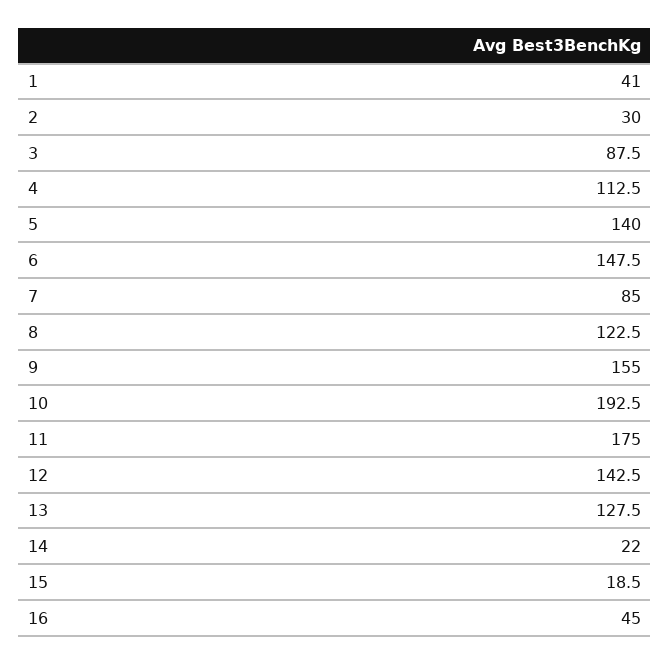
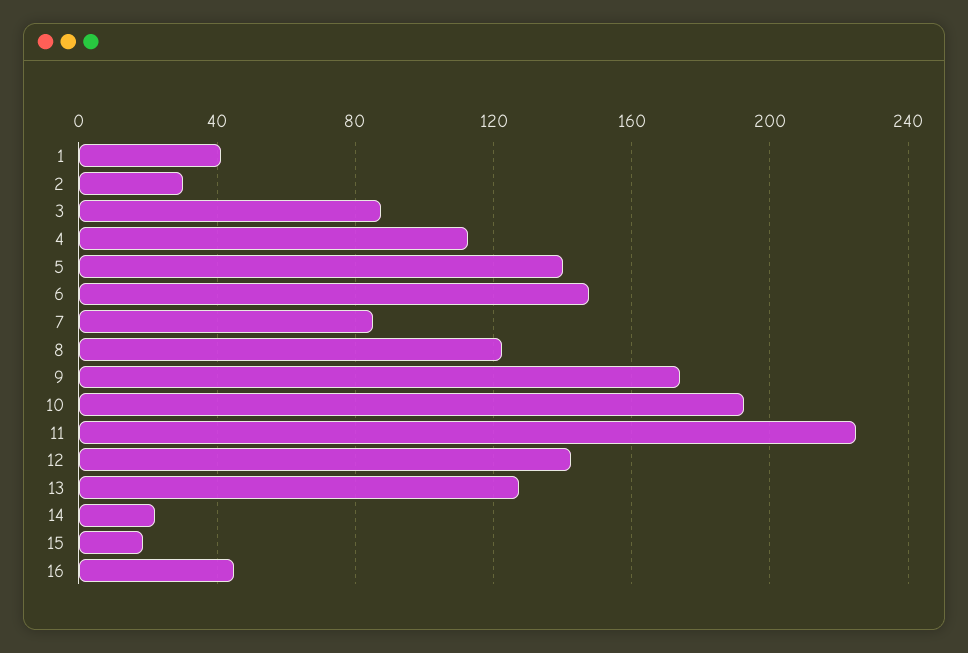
9: 155 -> 175
11: 175 -> 225

